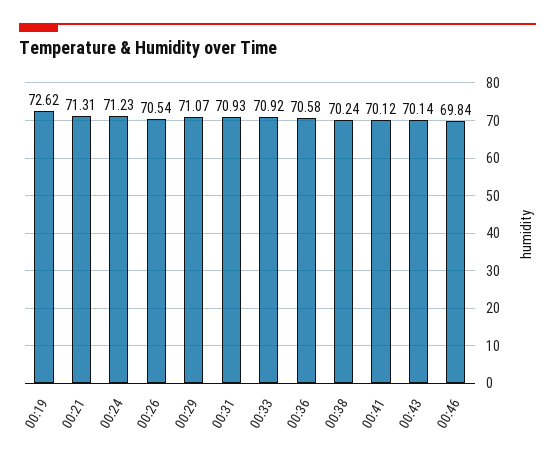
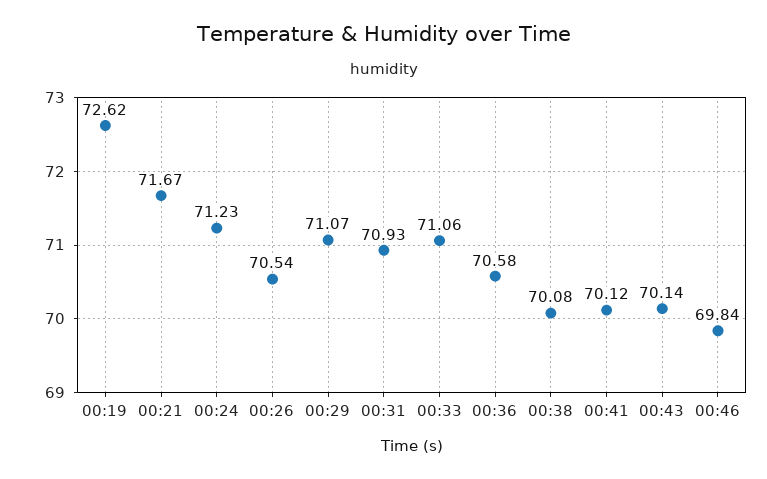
00:21: 71.31 -> 71.67
00:33: 70.92 -> 71.06
00:38: 70.24 -> 70.08

